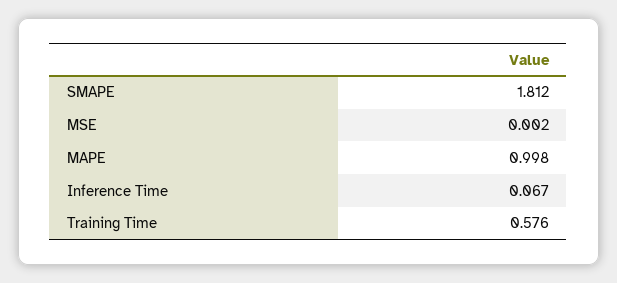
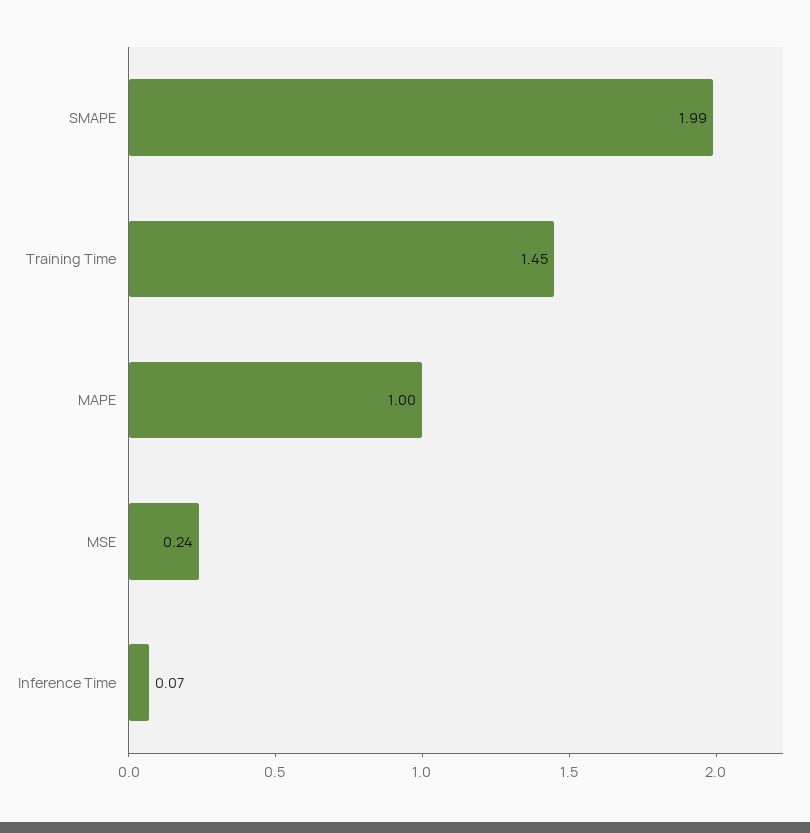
SMAPE: 1.812 -> 1.99
MSE: 0.002 -> 0.24
Training Time: 0.576 -> 1.45

